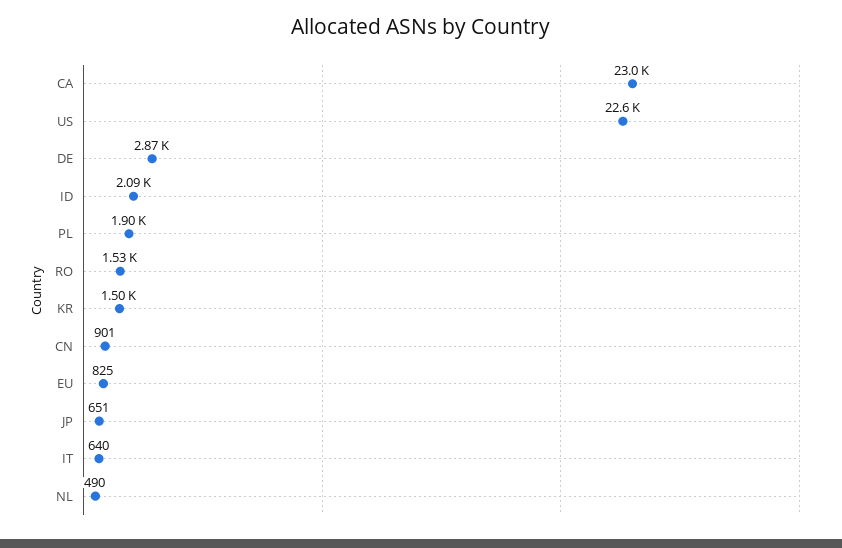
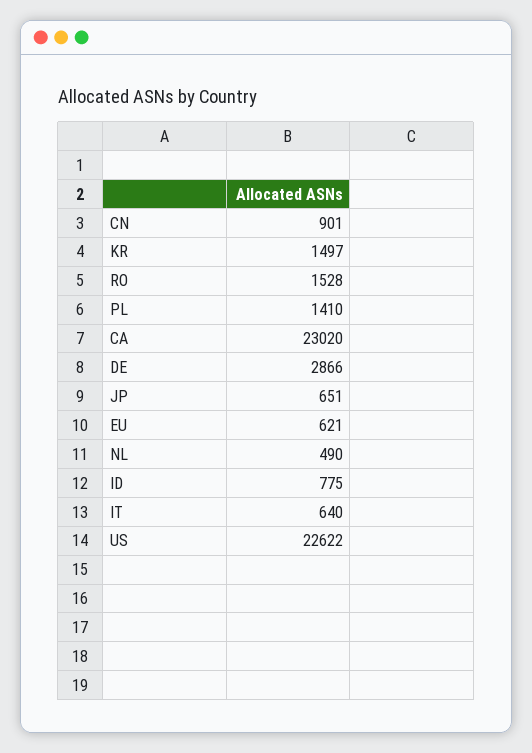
ID: 2090 -> 775
PL: 1900 -> 1410
EU: 825 -> 621

